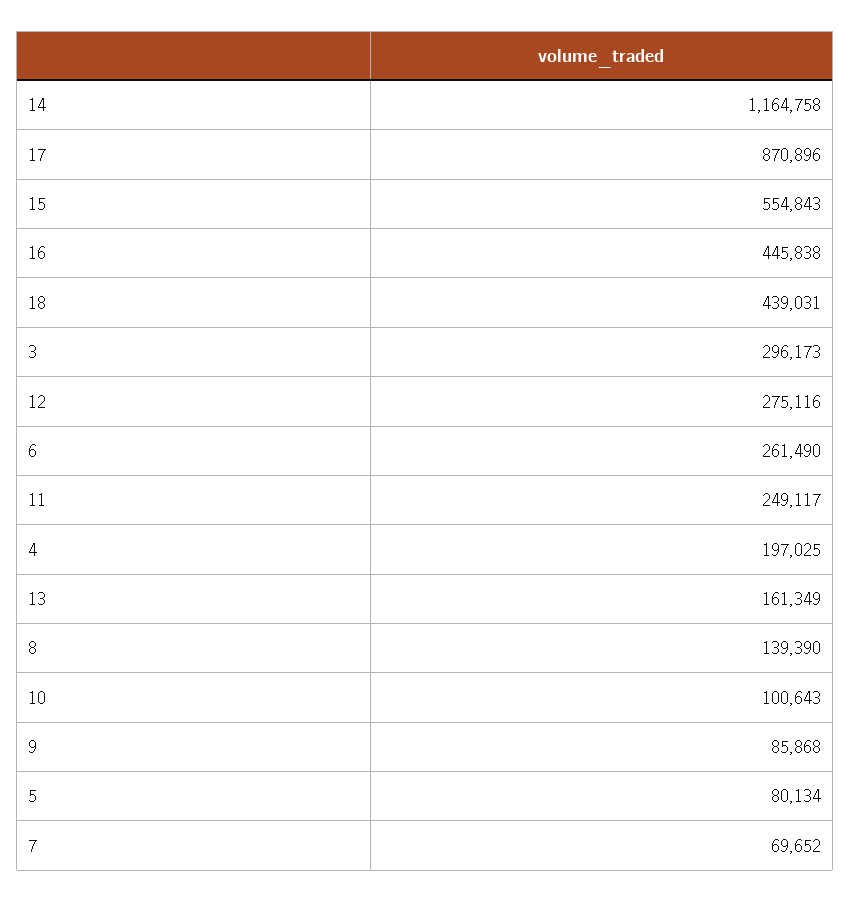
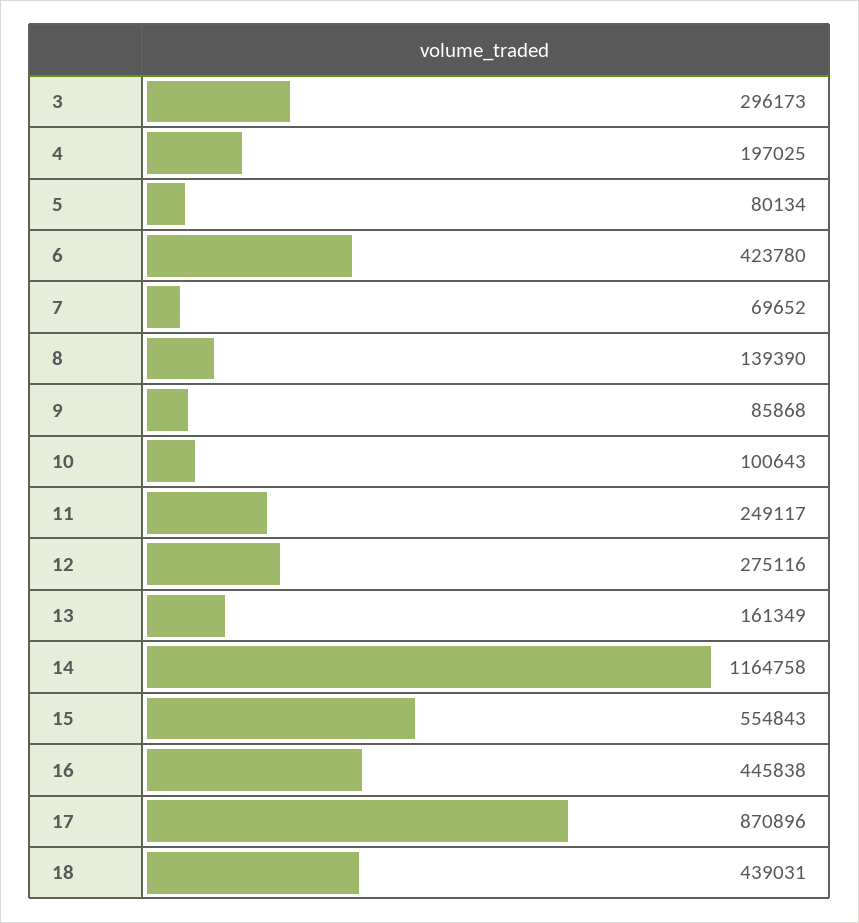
6: 261490 -> 423780

